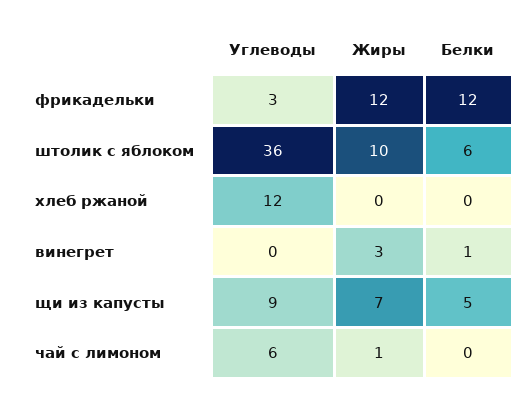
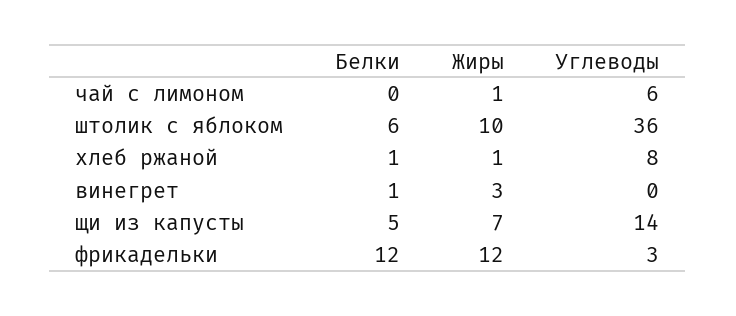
Углеводы, хлеб ржаной: 12 -> 8
Жиры, хлеб ржаной: 0 -> 1
Белки, хлеб ржаной: 0 -> 1
Углеводы, щи из капусты: 9 -> 14

